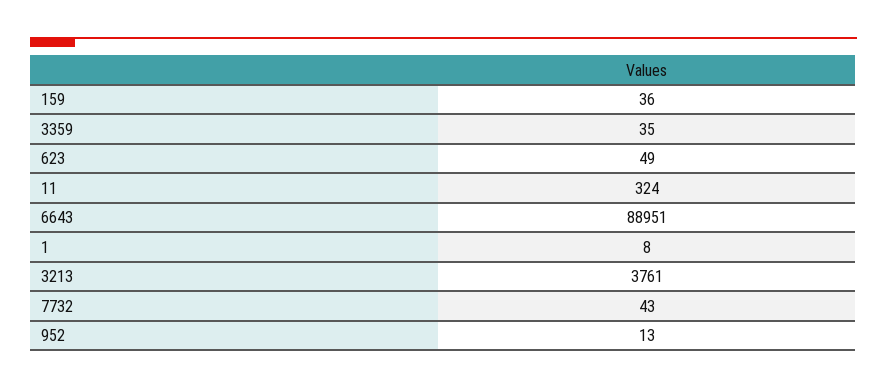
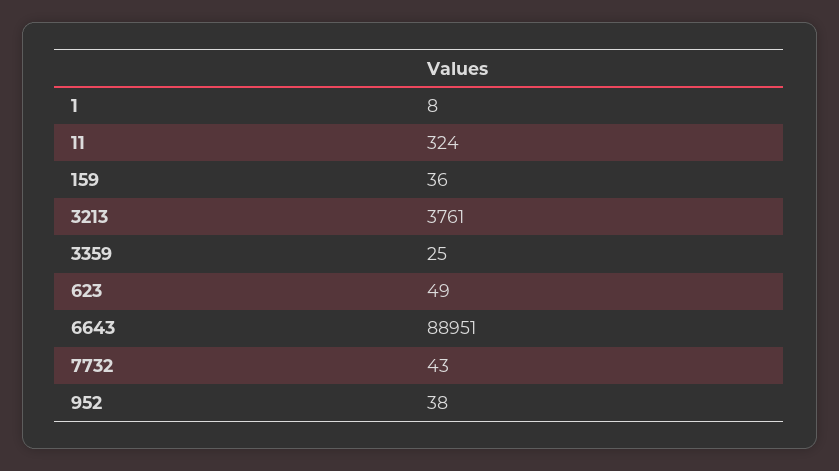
3359: 35 -> 25
952: 13 -> 38

